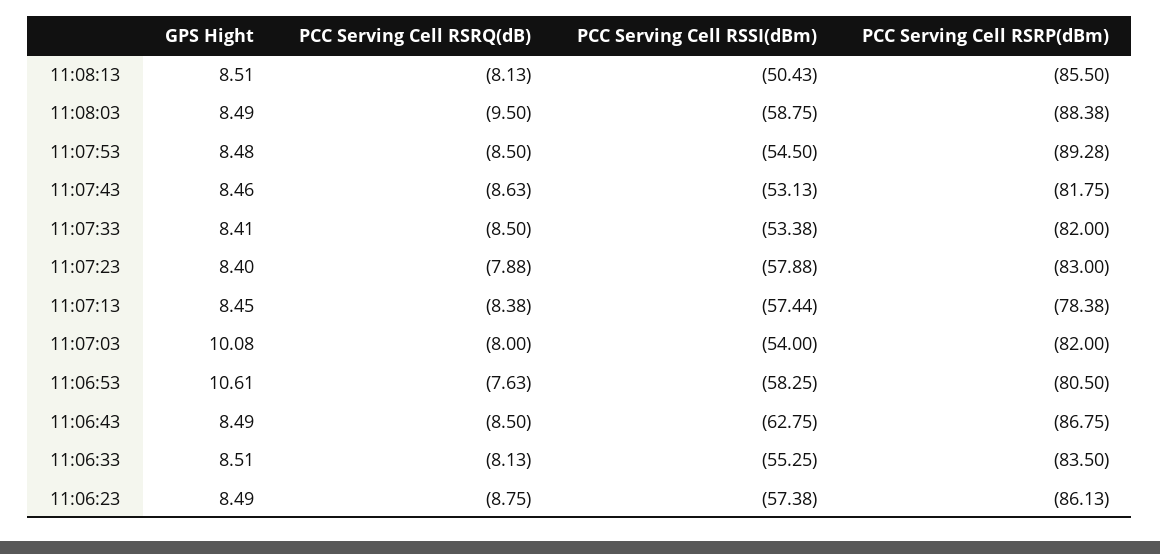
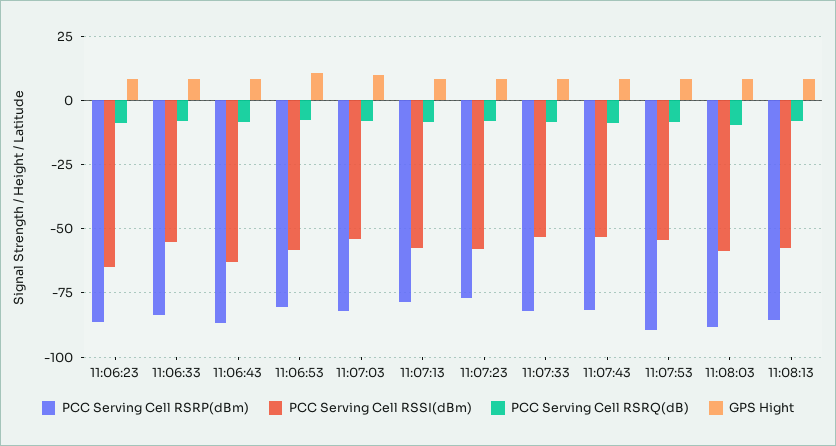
PCC Serving Cell RSSI(dBm), 11:08:13: -50.43 -> -57.5
PCC Serving Cell RSRP(dBm), 11:07:23: -83 -> -77.5
PCC Serving Cell RSSI(dBm), 11:06:23: -57.38 -> -65

